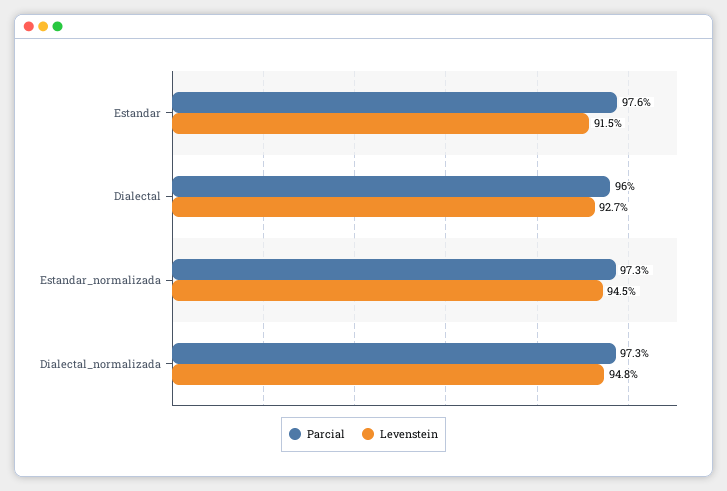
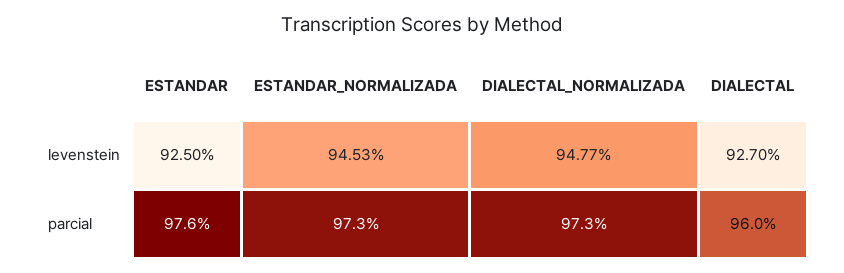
Levenstein, Estandar: 91.5 -> 92.5

